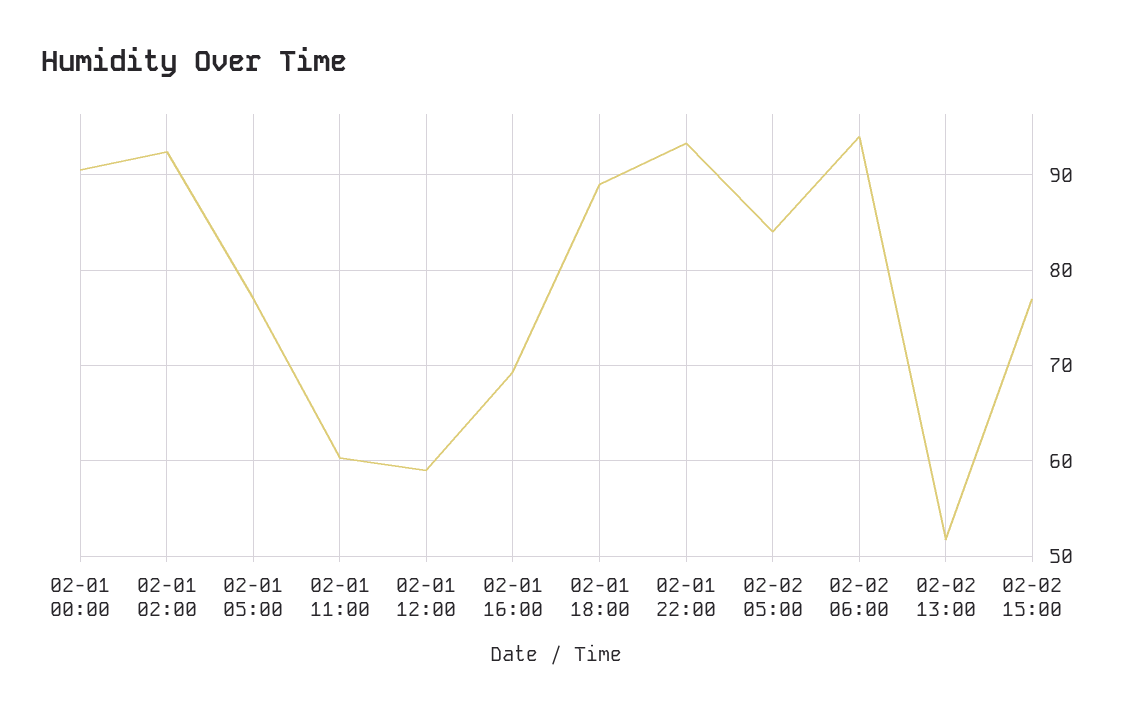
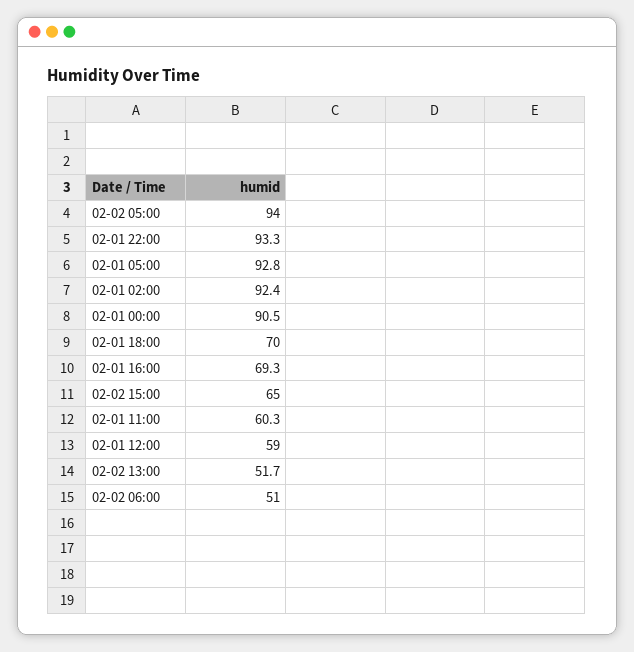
02-01 05:00: 77 -> 92.8
02-01 18:00: 89 -> 70
02-02 05:00: 84 -> 94
02-02 06:00: 94 -> 51
02-02 15:00: 77 -> 65

